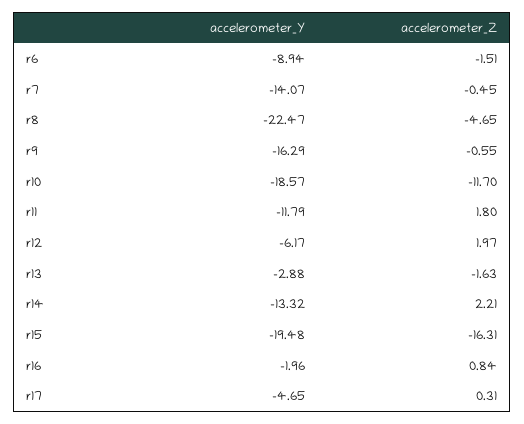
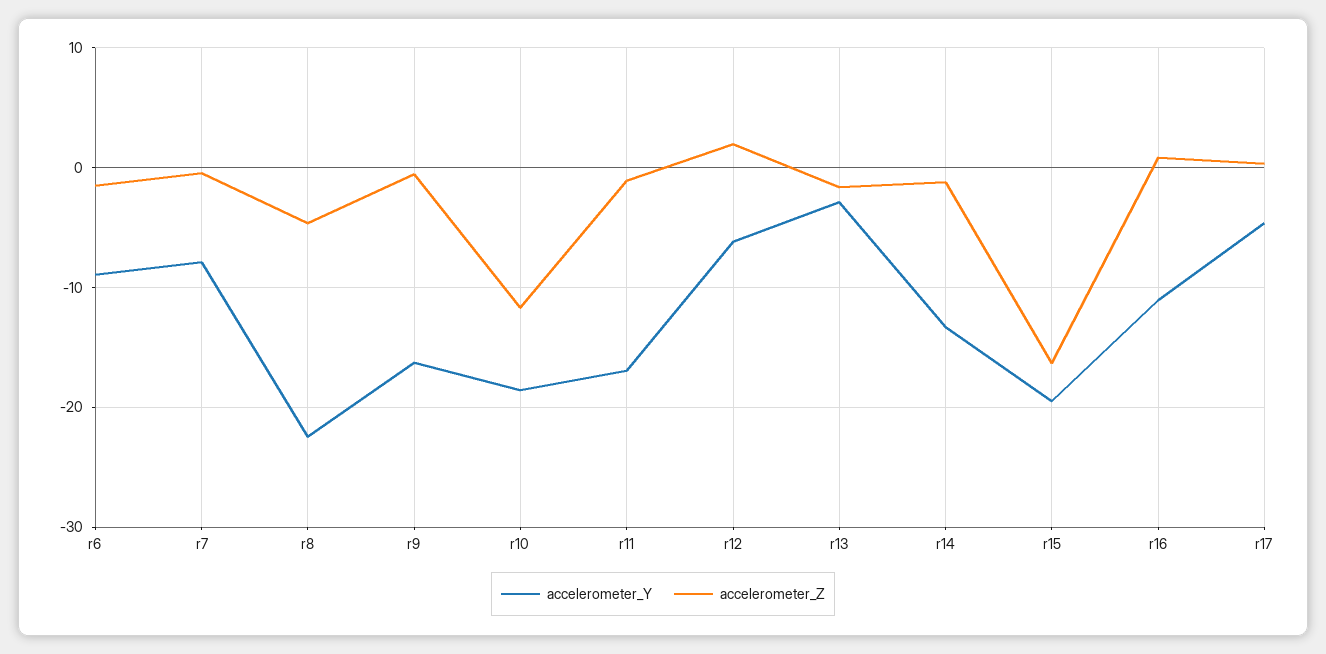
accelerometer_Y, r7: -14.07 -> -8
accelerometer_Y, r11: -11.79 -> -17
accelerometer_Z, r11: 1.8 -> -1
accelerometer_Z, r14: 2.21 -> -1
accelerometer_Y, r16: -1.96 -> -11

